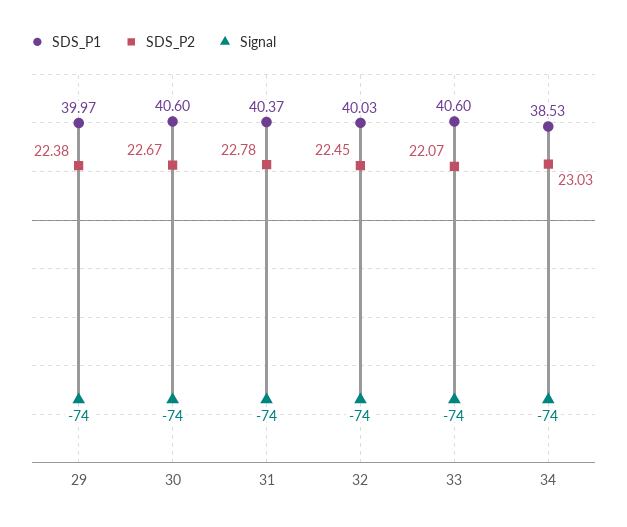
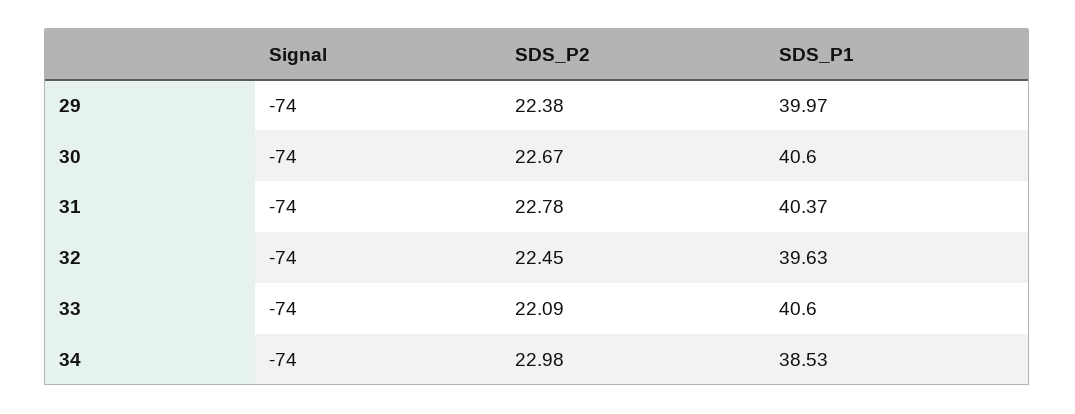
SDS_P1, 32: 40.03 -> 39.63
SDS_P2, 33: 22.07 -> 22.09
SDS_P2, 34: 23.03 -> 22.98

